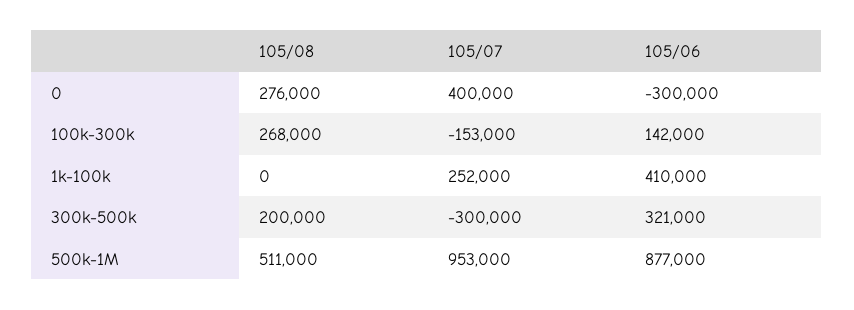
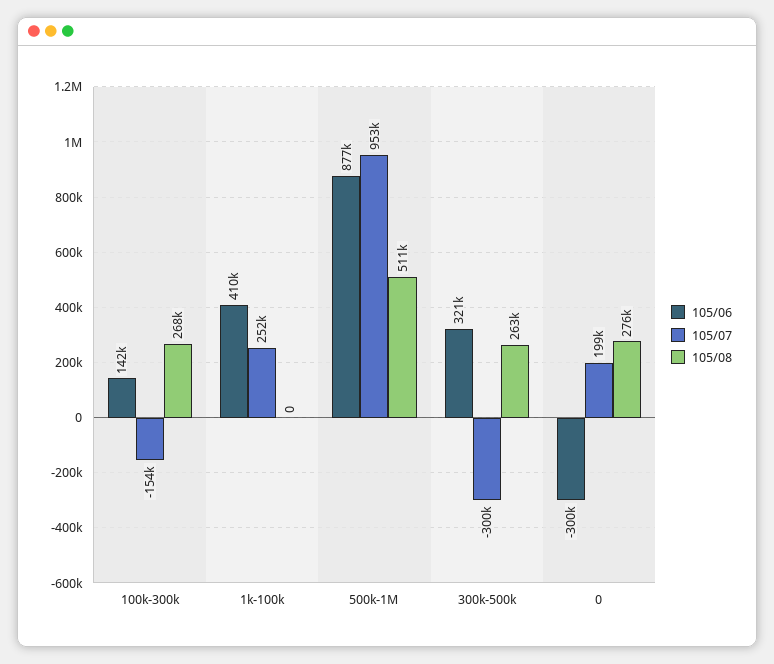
105/07, 0: 400000 -> 199000
105/07, 100k-300k: -153000 -> -154000
105/08, 300k-500k: 200000 -> 263000

